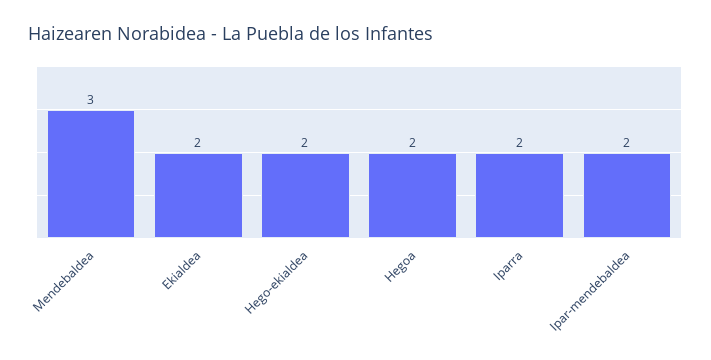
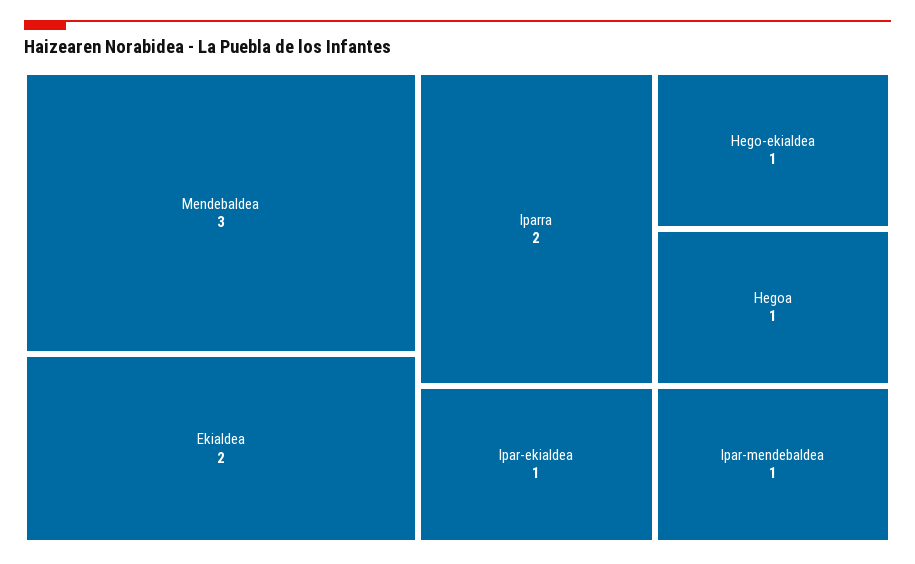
Hego-ekialdea: 2 -> 1
Hegoa: 2 -> 1
Ipar-mendebaldea: 2 -> 1
Ipar-ekialdea: none -> 1

